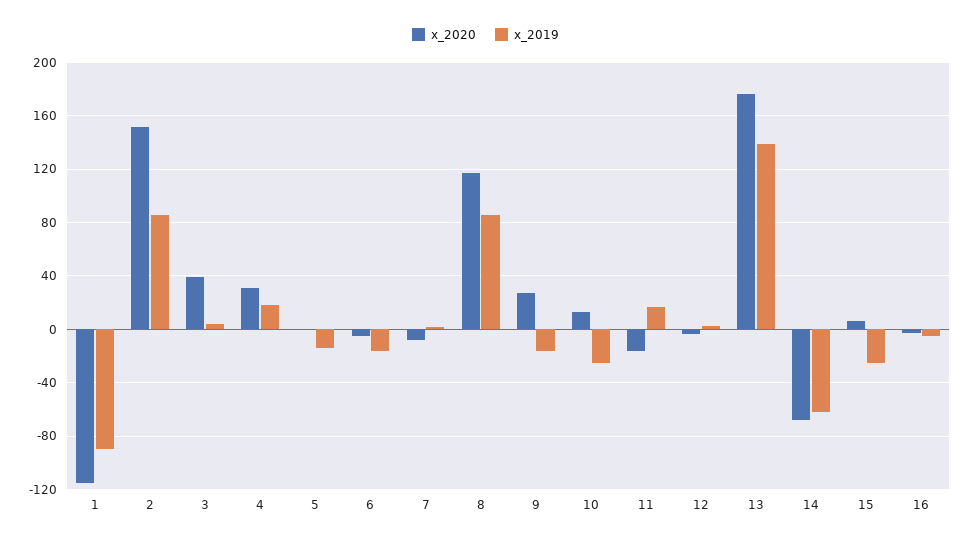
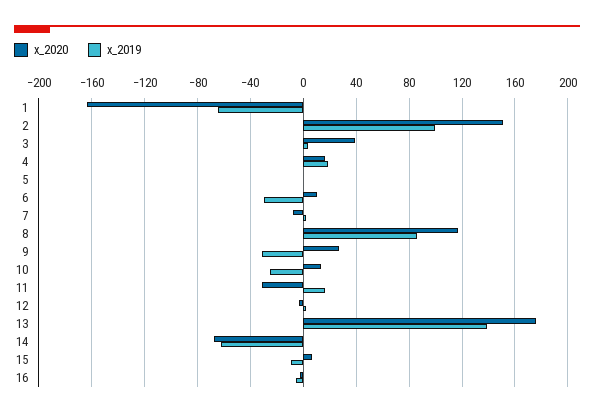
x_2020, 1: -115 -> -165
x_2019, 1: -90 -> -65
x_2019, 2: 85 -> 100
x_2020, 4: 30 -> 15
x_2019, 5: -15 -> 0
x_2020, 6: -5 -> 10
x_2019, 6: -15 -> -30
x_2019, 9: -15 -> -30
x_2020, 11: -15 -> -30
x_2019, 15: -25 -> -10

